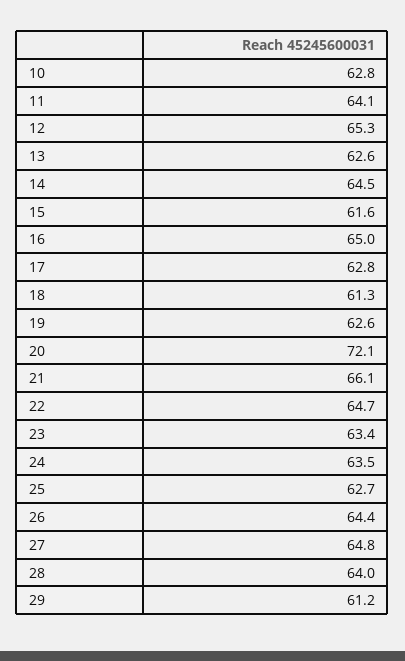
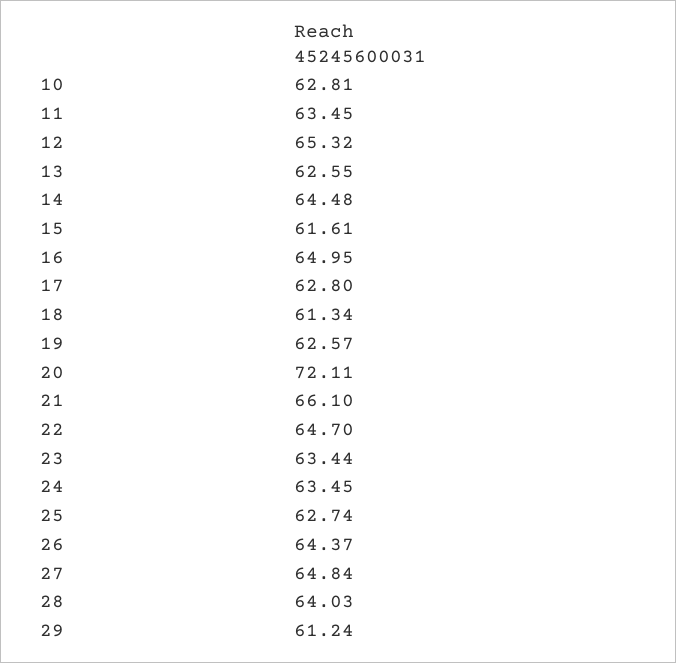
11: 64.1 -> 63.45

